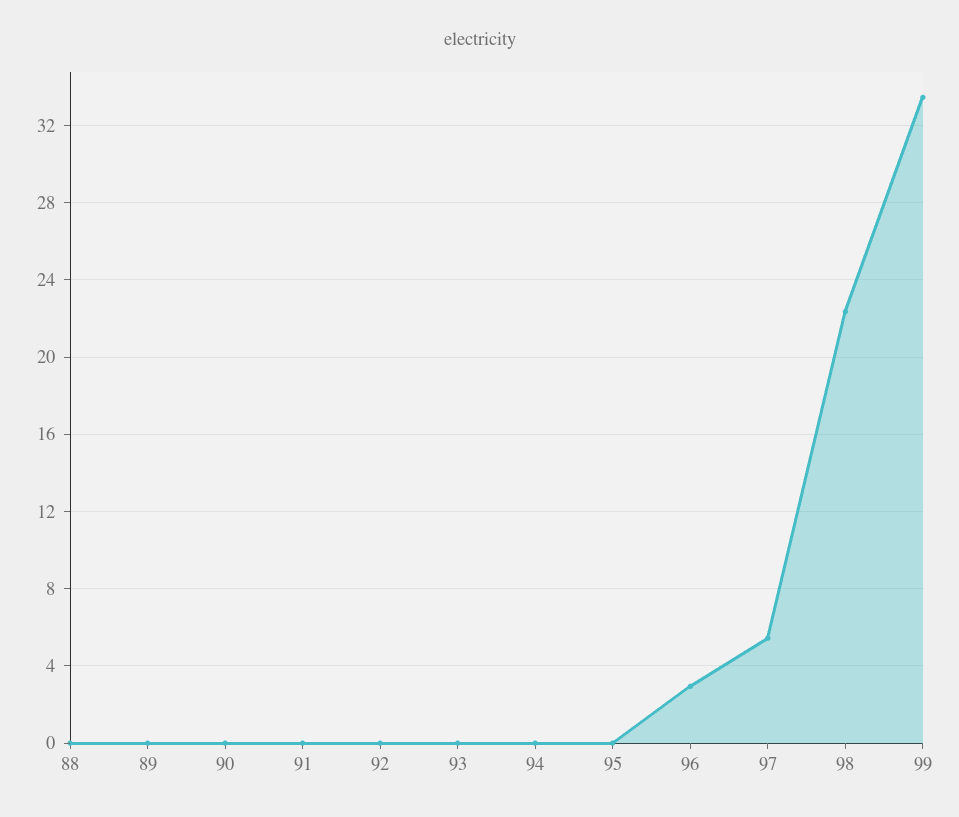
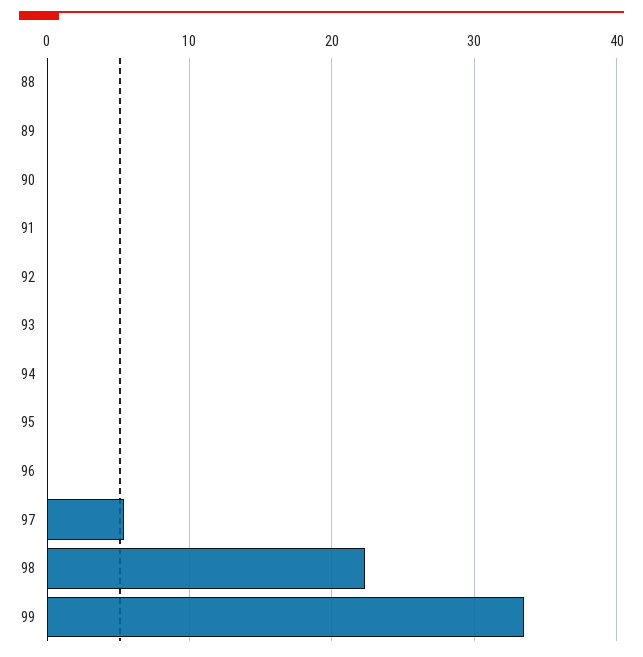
96: 3 -> 0

